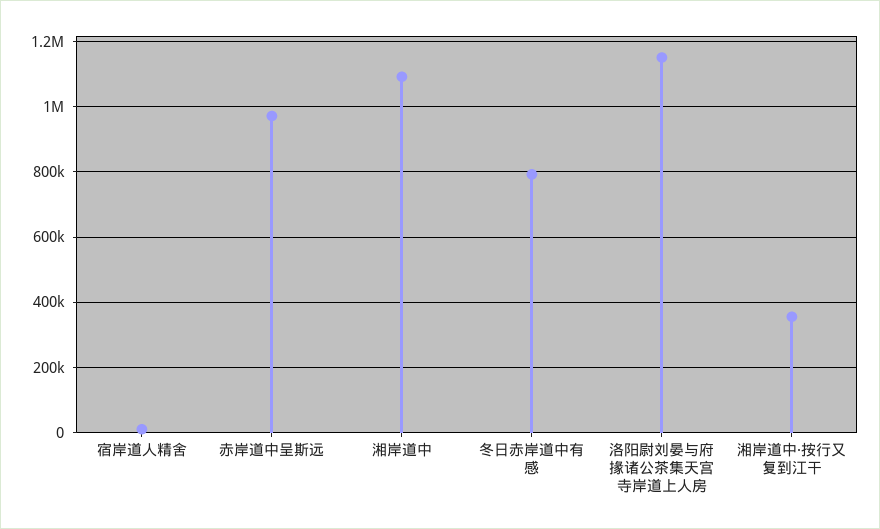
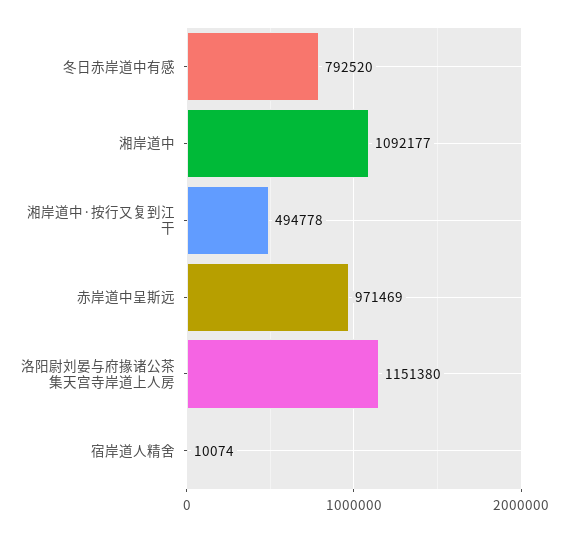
湘岸道中·按行又复到江干: 360000 -> 494778

